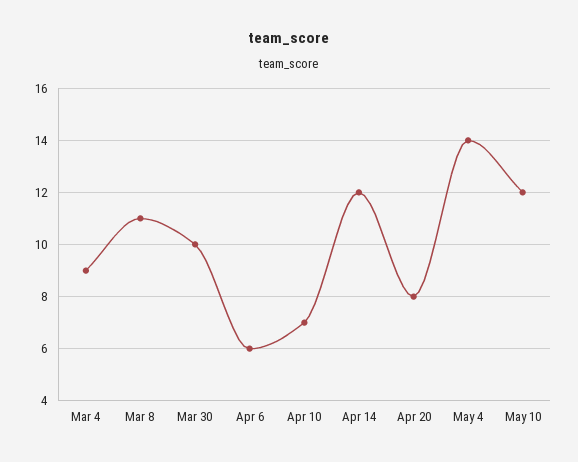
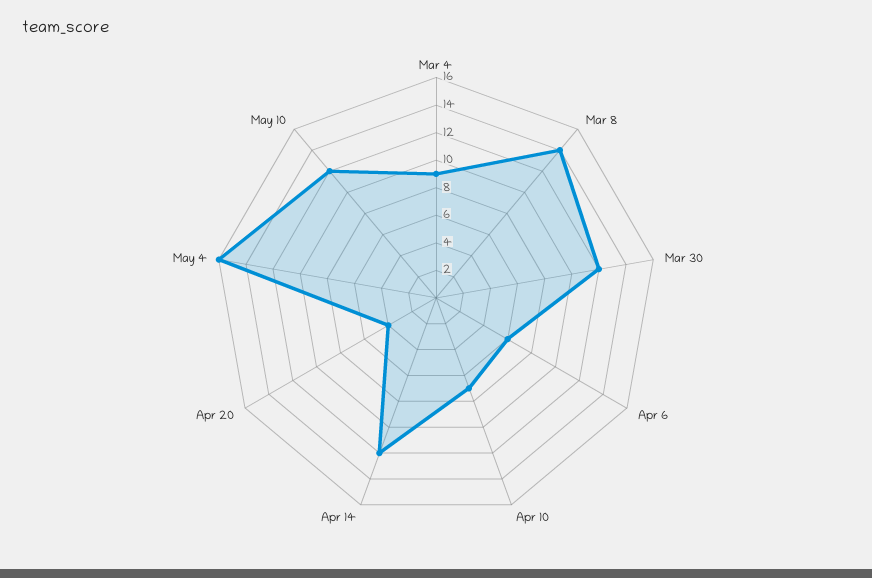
Mar 8: 11 -> 14
Mar 30: 10 -> 12
Apr 20: 8 -> 4
May 4: 14 -> 16

